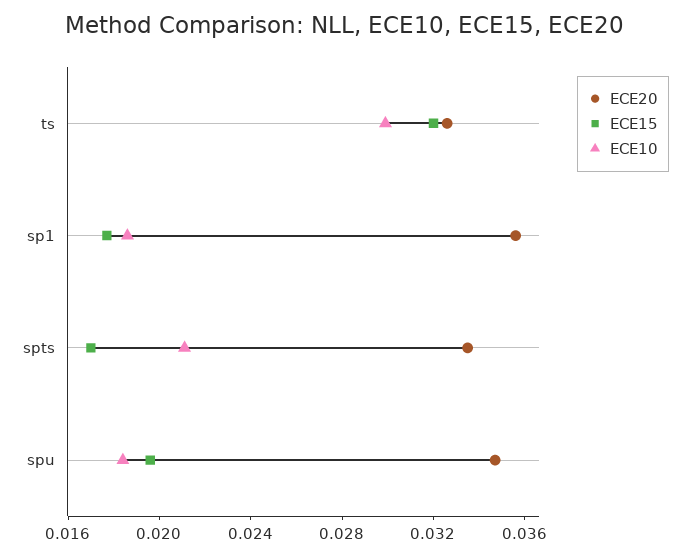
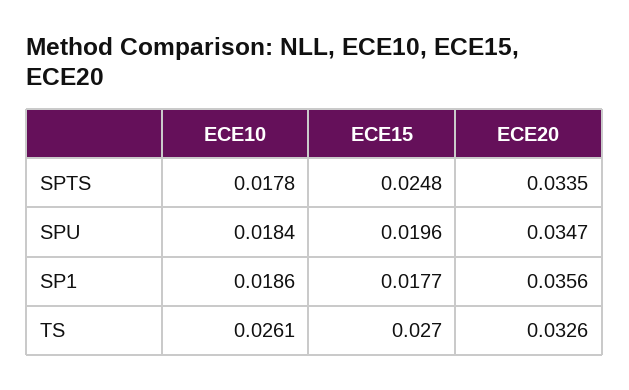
ECE15, ts: 0.032 -> 0.027
ECE10, ts: 0.03 -> 0.0261
ECE15, spts: 0.017 -> 0.0248
ECE10, spts: 0.021 -> 0.0178

